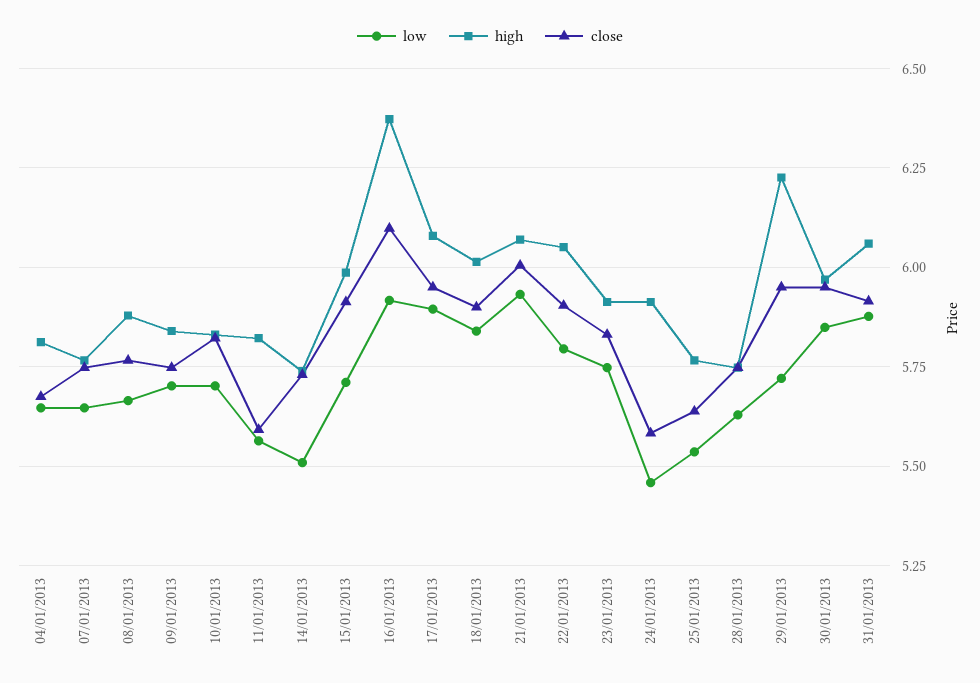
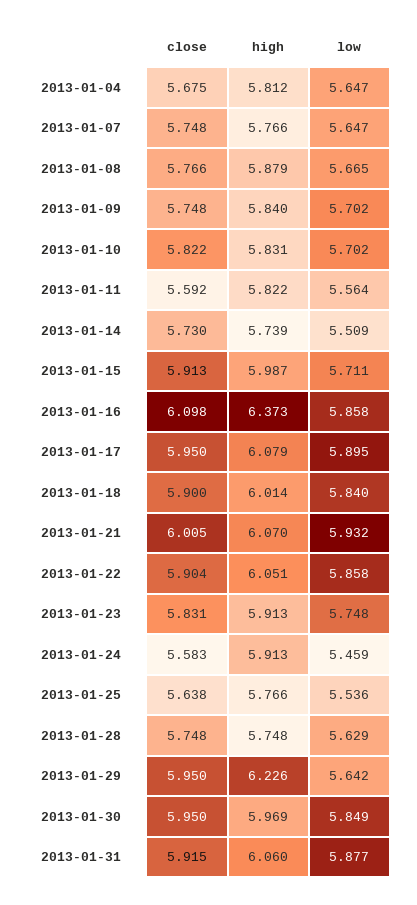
low, 16/01/2013: 5.925 -> 5.858
low, 22/01/2013: 5.8 -> 5.858
low, 29/01/2013: 5.725 -> 5.642

